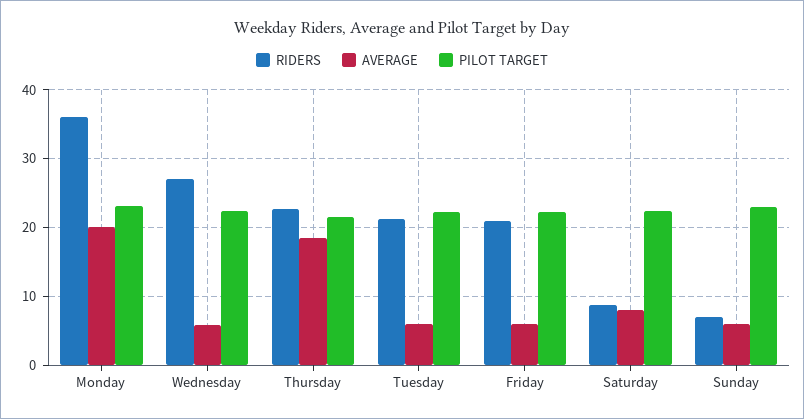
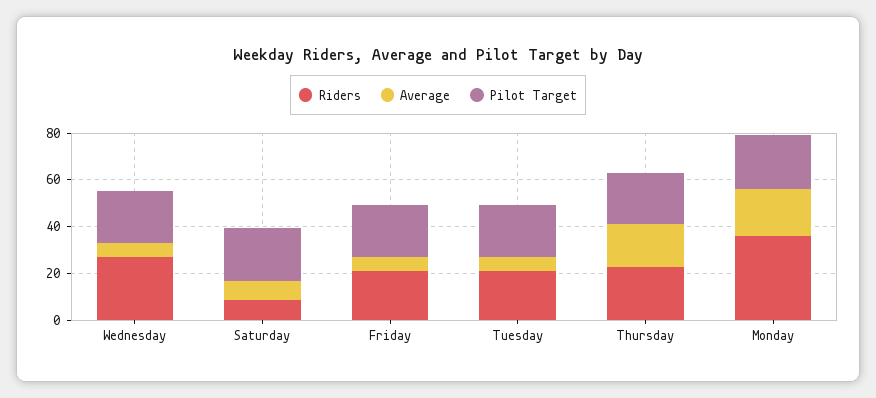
RIDERS, Sunday: 7 -> none
AVERAGE, Sunday: 6 -> none
PILOT TARGET, Sunday: 23 -> none

